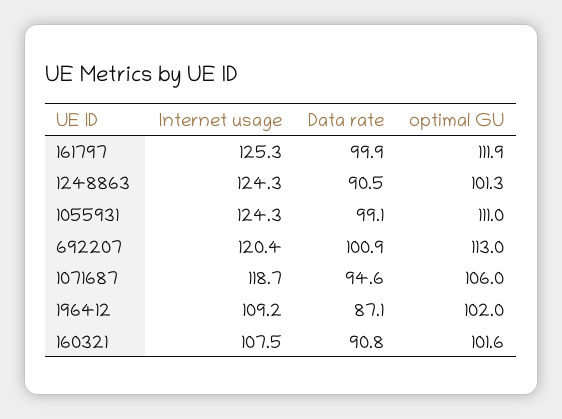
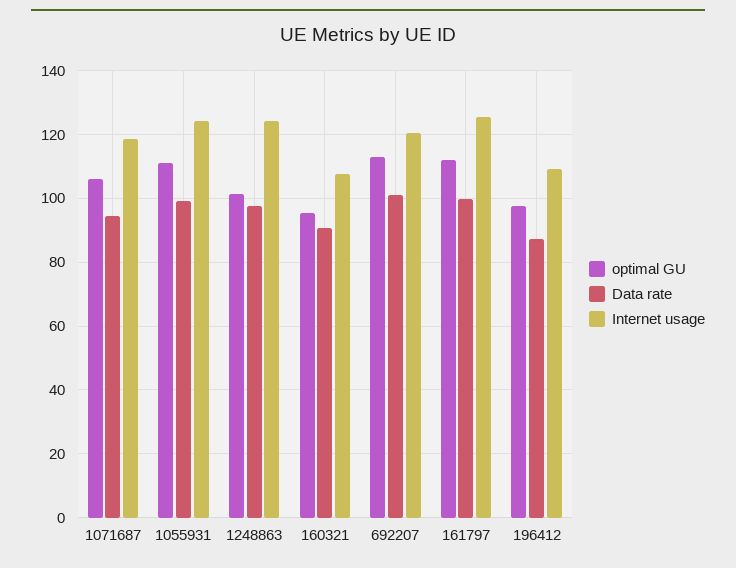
Data rate, 1248863: 90.5 -> 98
optimal GU, 196412: 102 -> 98
optimal GU, 160321: 101.6 -> 96

